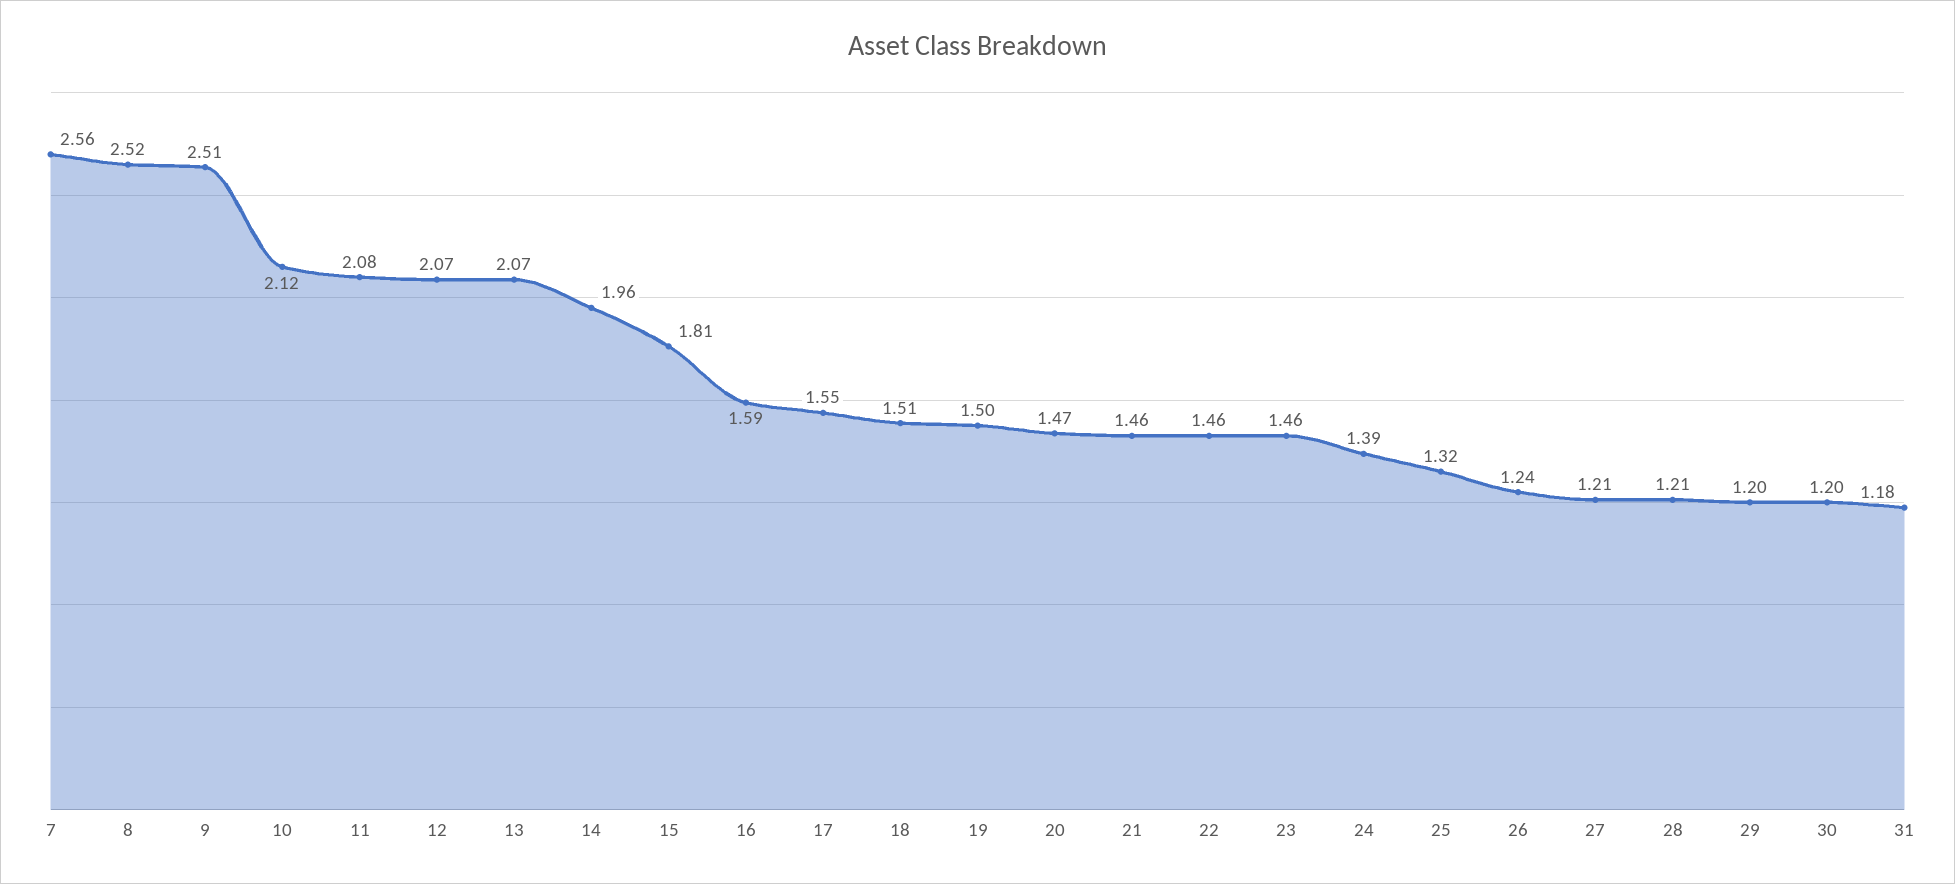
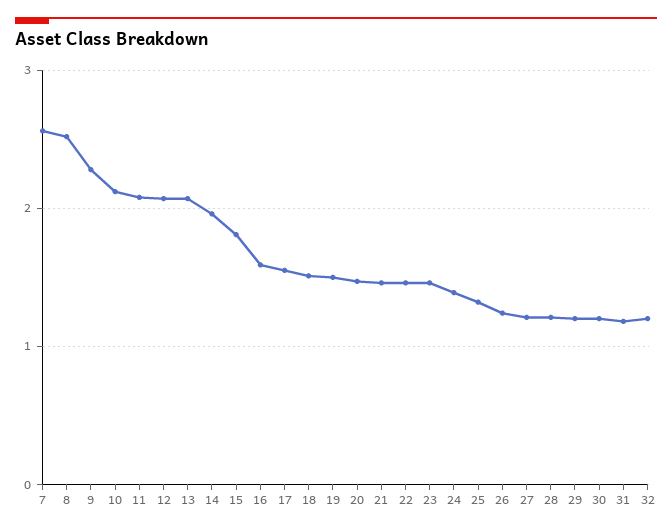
9: 2.51 -> 2.3
32: none -> 1.2

